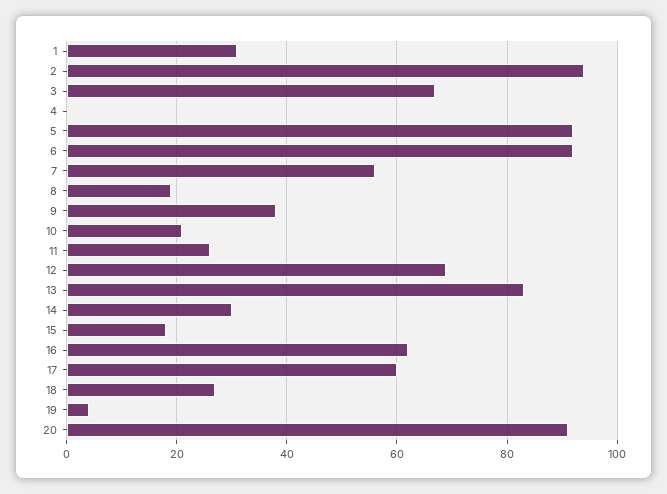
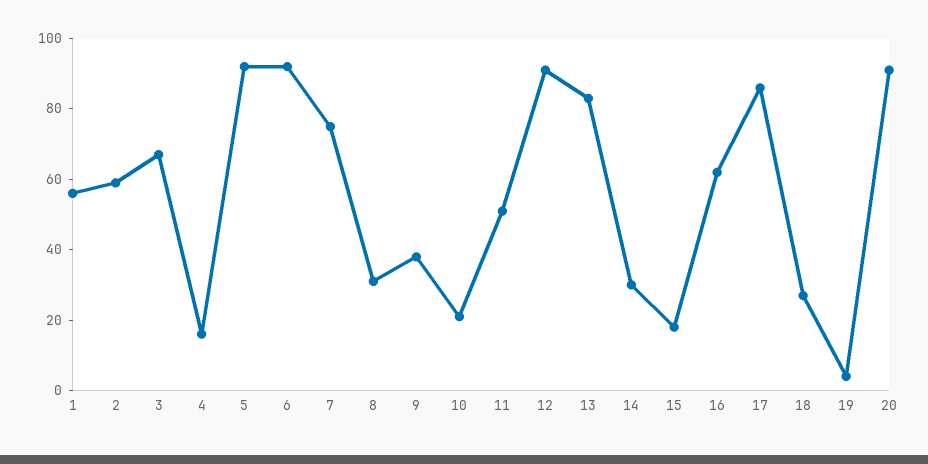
1: 30 -> 55
2: 95 -> 60
4: 0 -> 15
7: 55 -> 75
8: 20 -> 30
11: 25 -> 50
12: 70 -> 90
17: 60 -> 85

